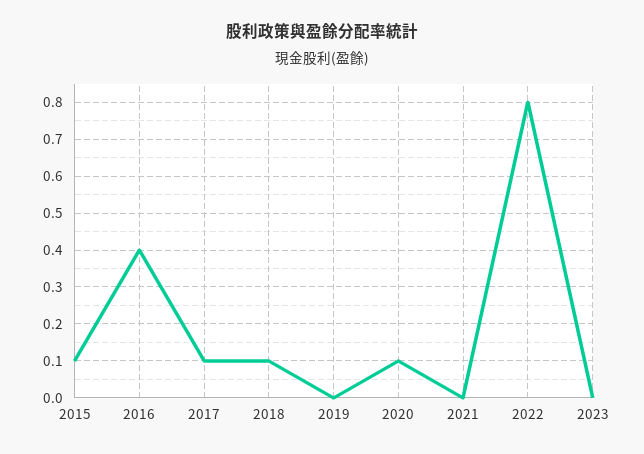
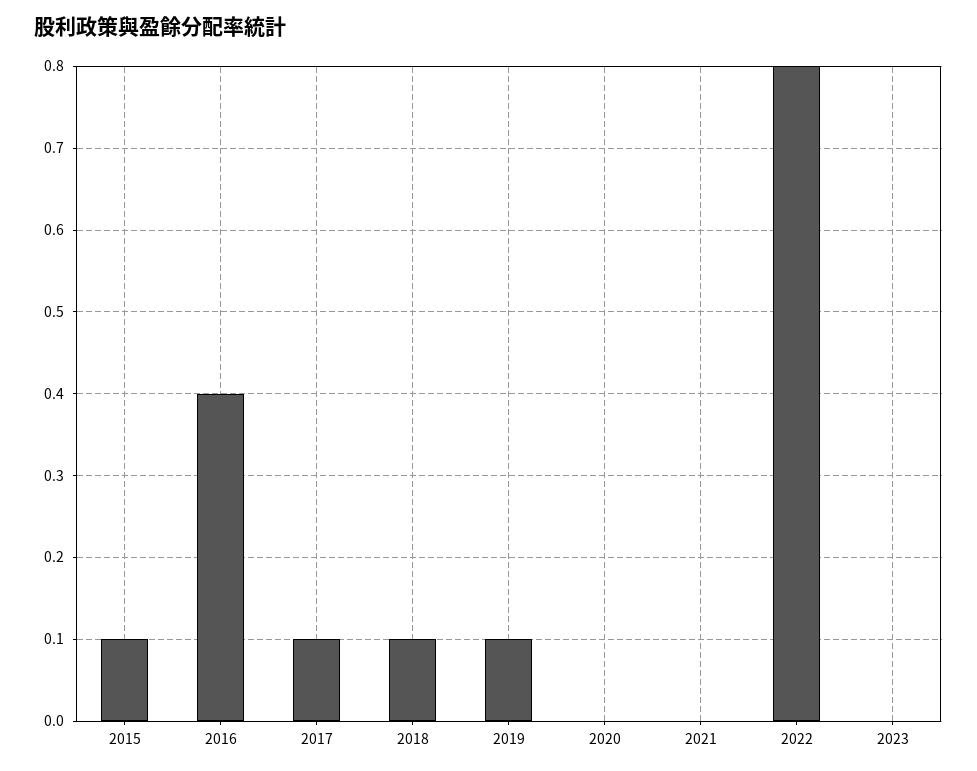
2019: 0 -> 0.1
2020: 0.1 -> 0

